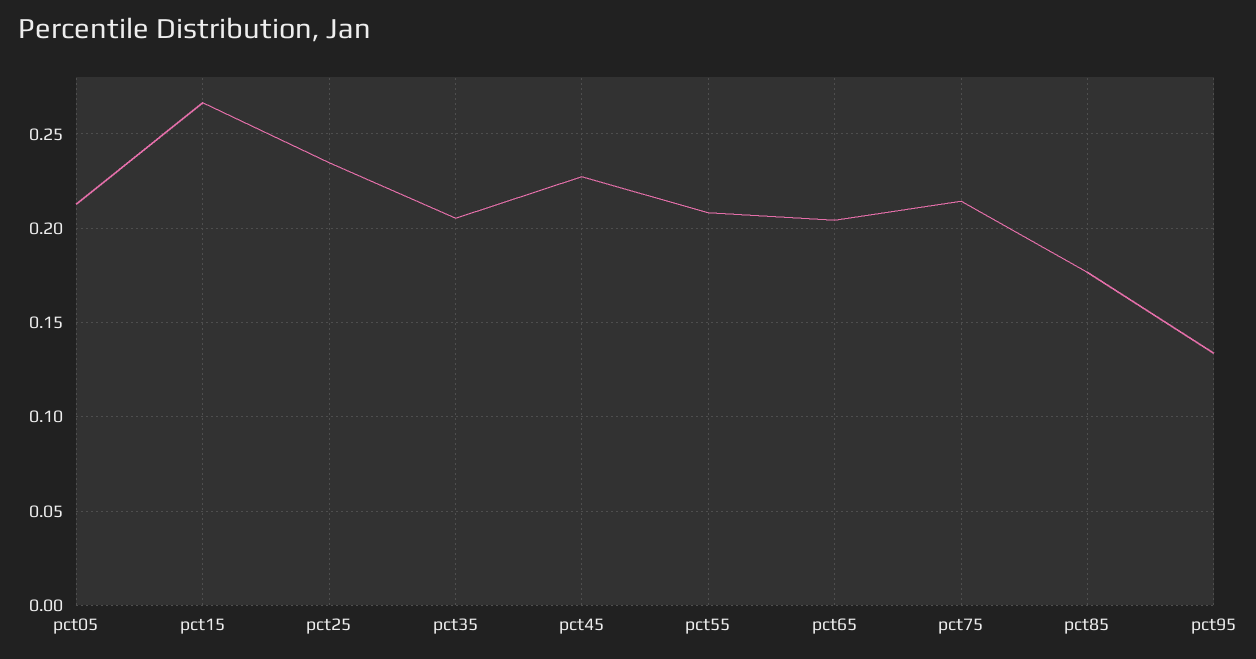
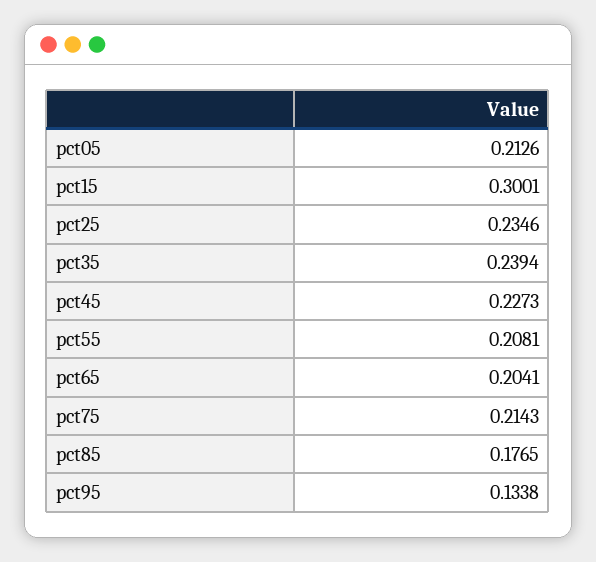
pct15: 0.265 -> 0.3001
pct35: 0.205 -> 0.2394

